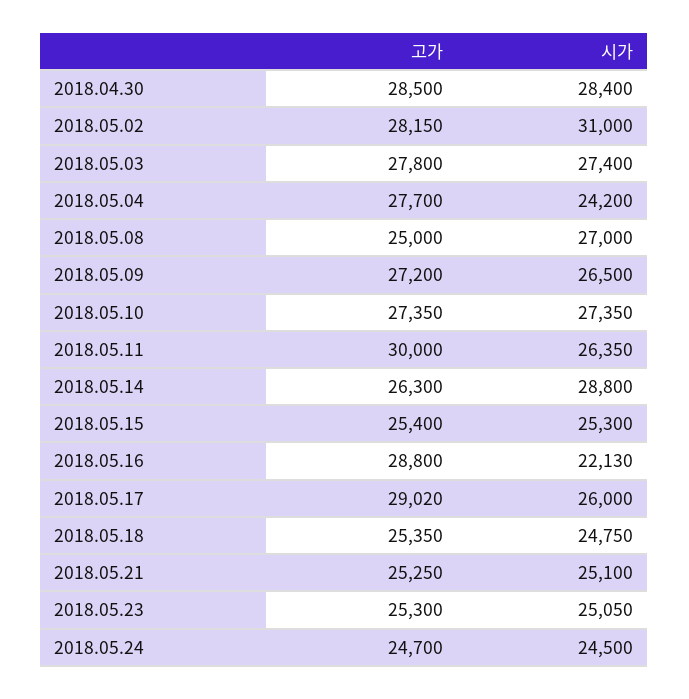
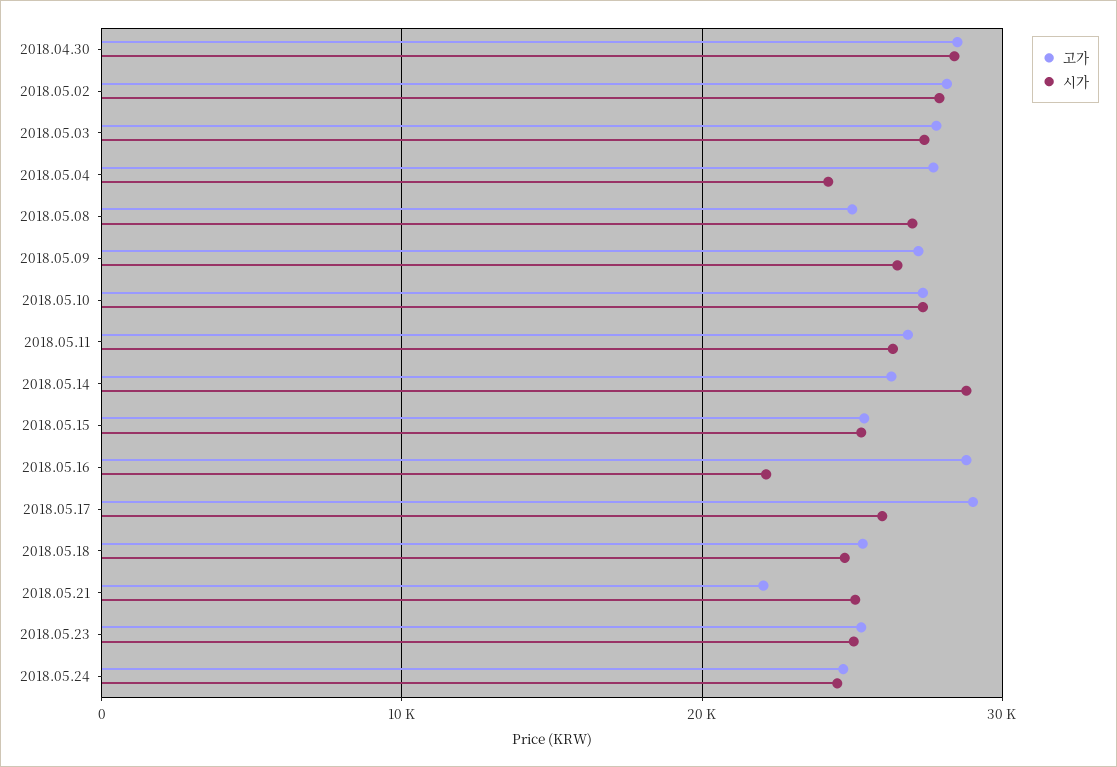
시가, 2018.05.02: 31000 -> 28000
고가, 2018.05.11: 30000 -> 27000
고가, 2018.05.21: 25250 -> 22000

